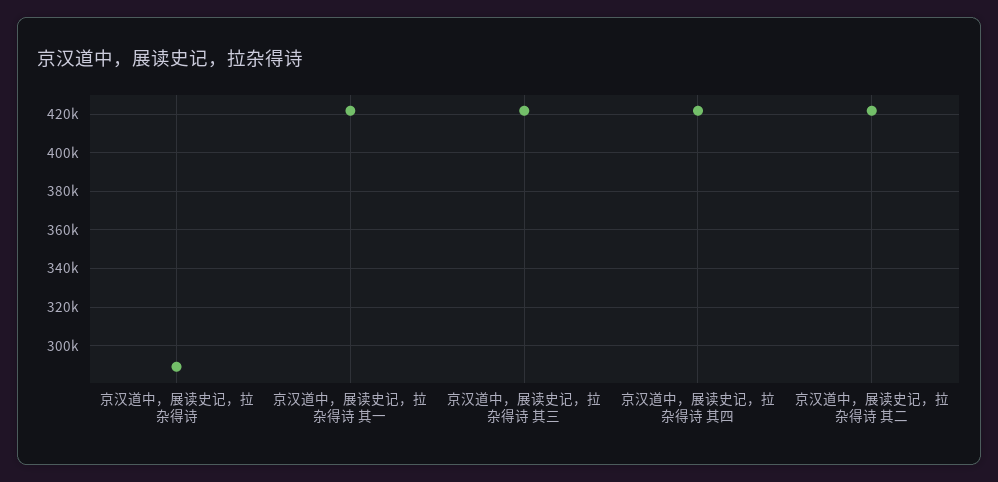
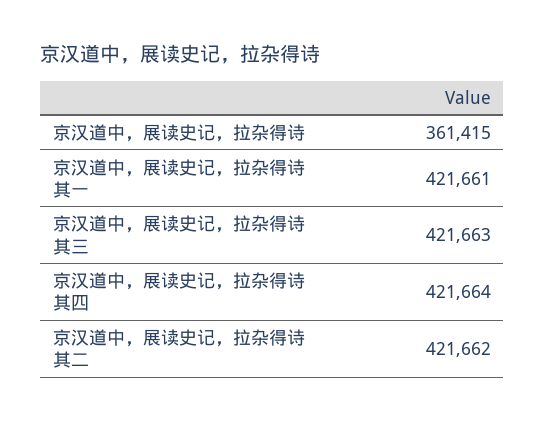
京汉道中，展读史记，拉杂得诗: 290000 -> 361415

